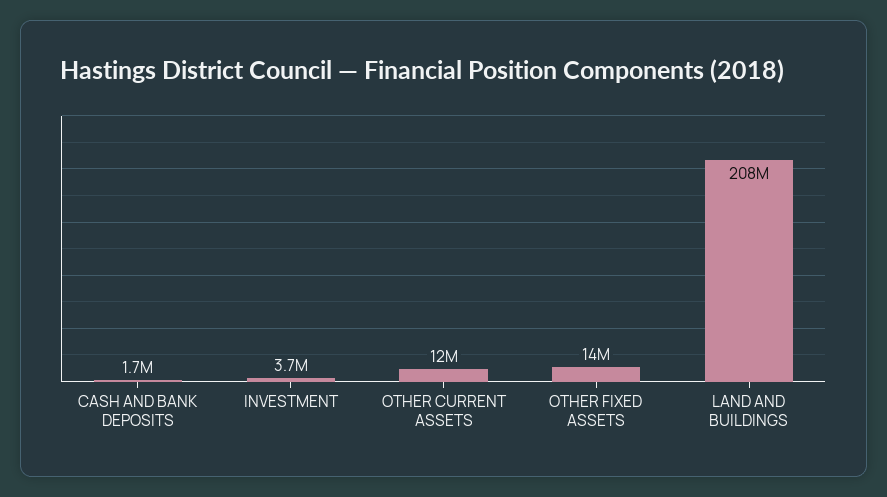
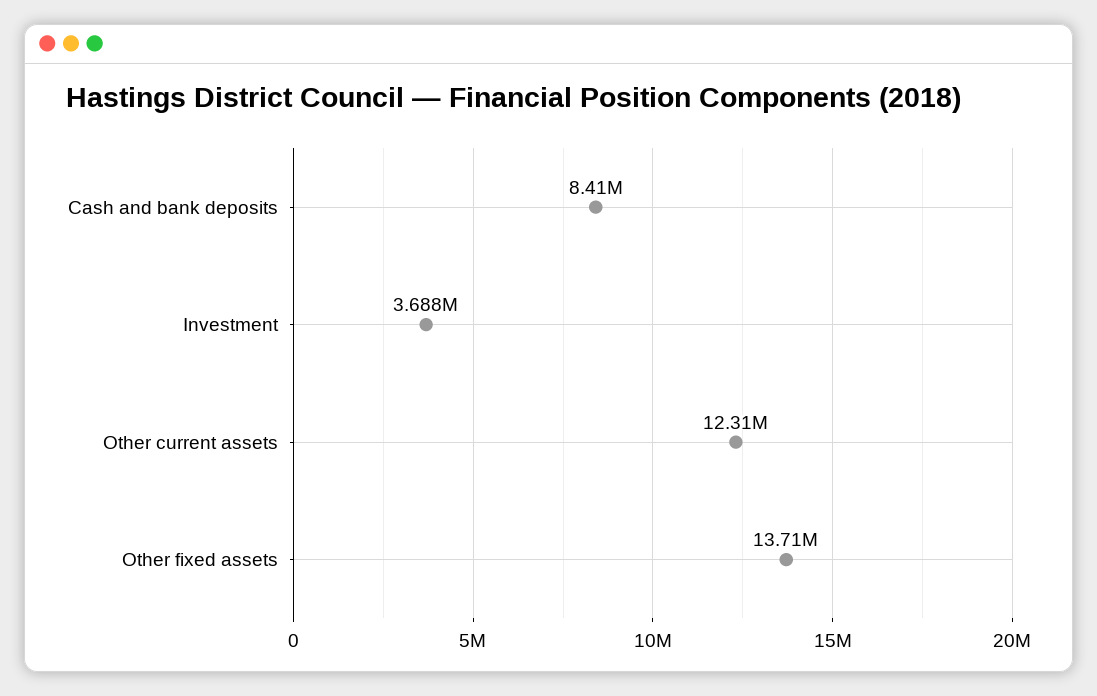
CASH AND BANK DEPOSITS: 1700000 -> 8410000
LAND AND BUILDINGS: 208000000 -> none

